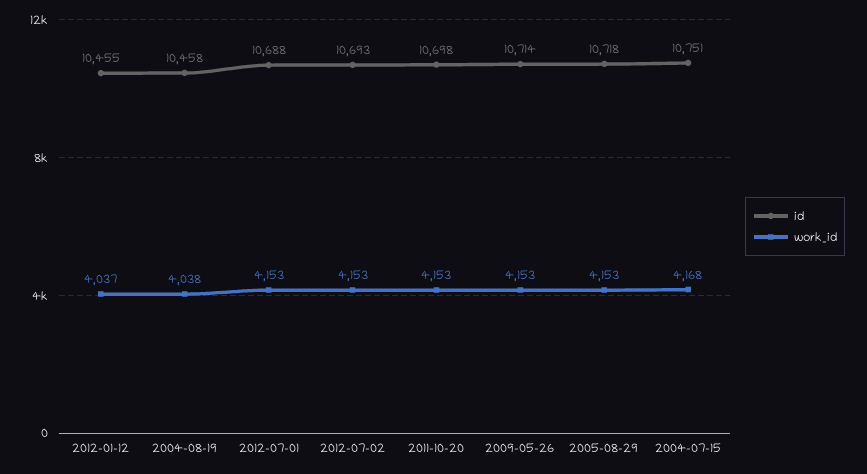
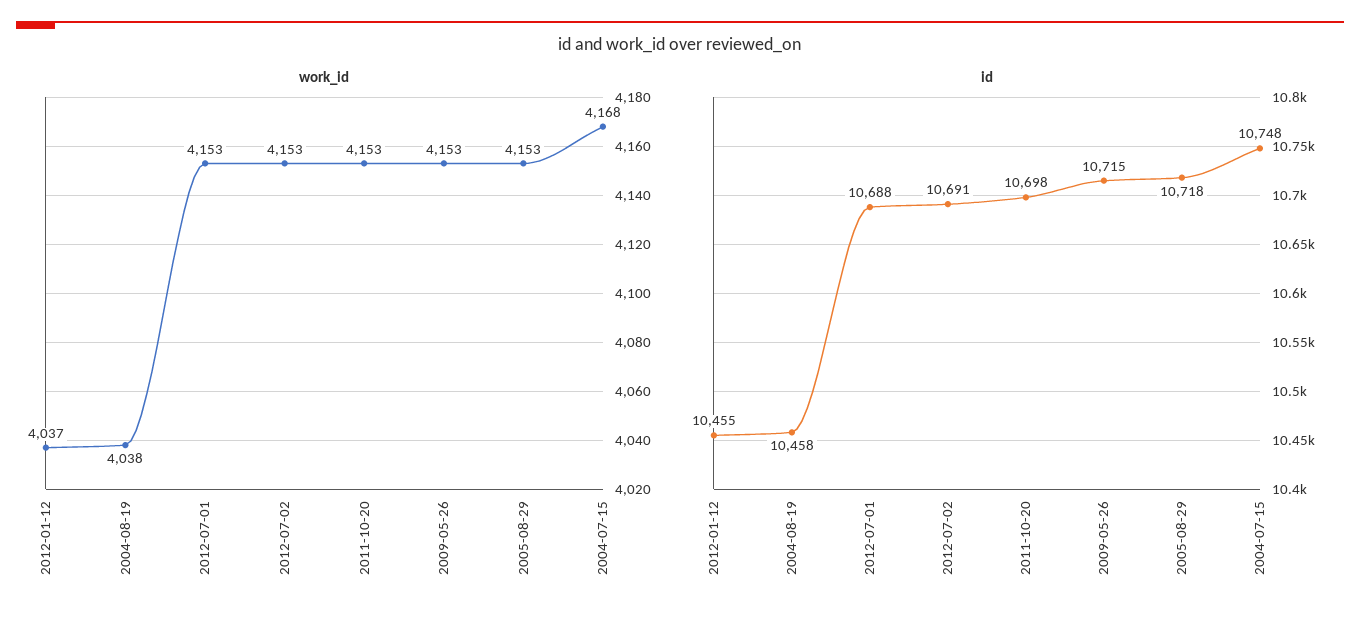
id, 2012-07-02: 10693 -> 10691
id, 2009-05-26: 10714 -> 10715
id, 2004-07-15: 10751 -> 10748

